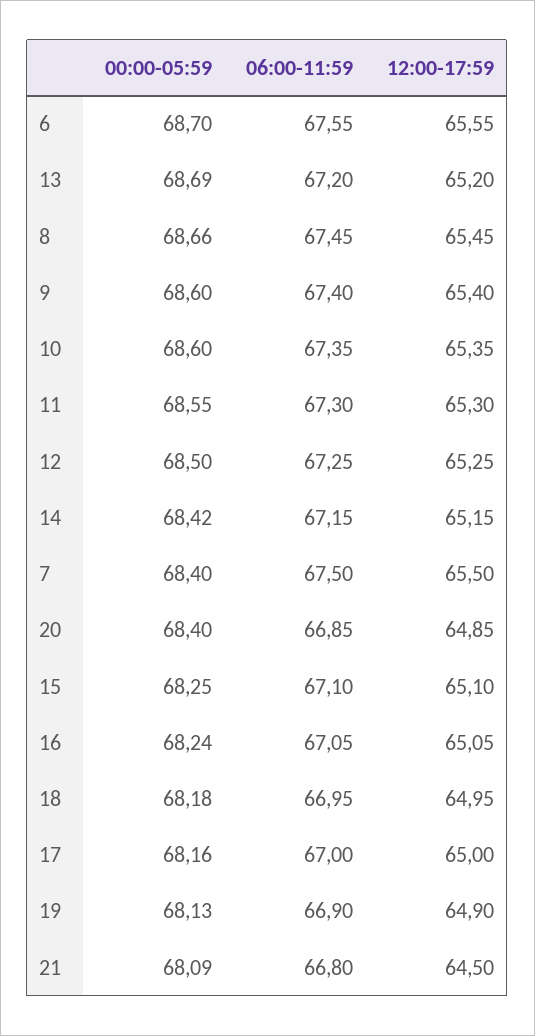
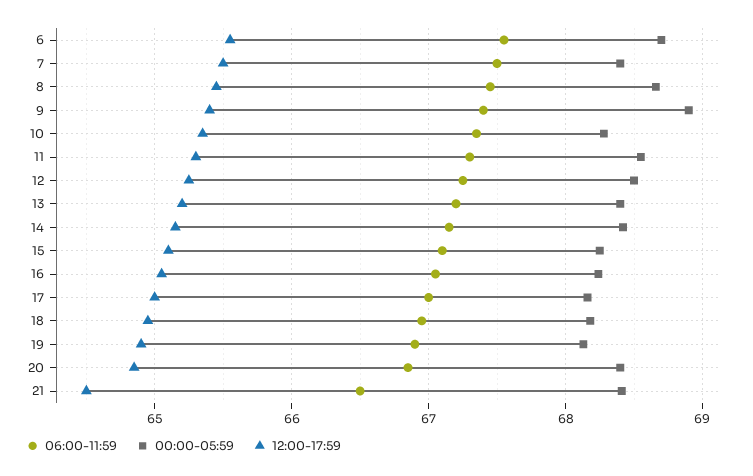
00:00-05:59, 13: 68.69 -> 68.4
00:00-05:59, 9: 68.6 -> 68.9
00:00-05:59, 10: 68.6 -> 68.3
00:00-05:59, 21: 68.09 -> 68.4
06:00-11:59, 21: 66.8 -> 66.5

